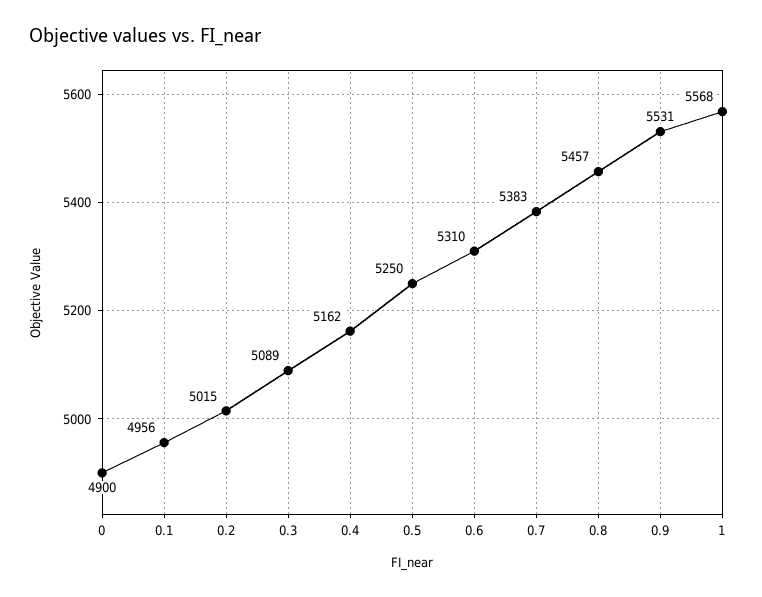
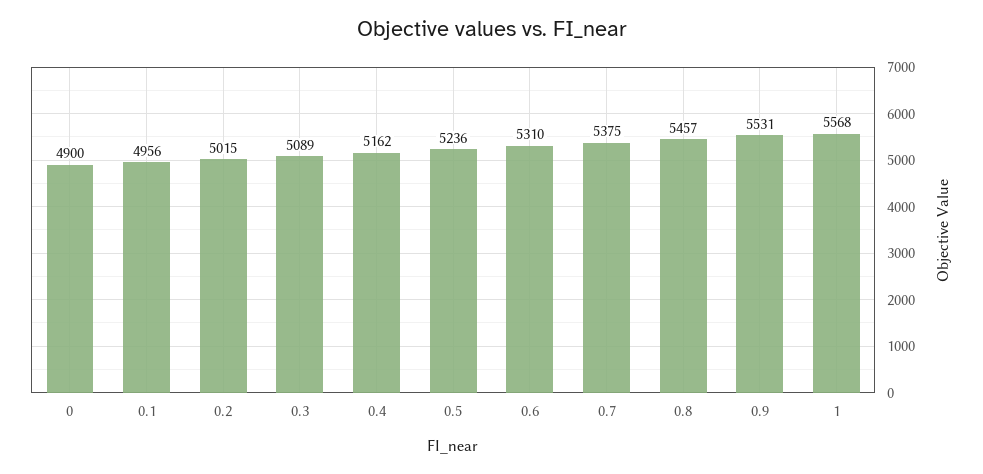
0.5: 5250 -> 5236
0.7: 5383 -> 5375

